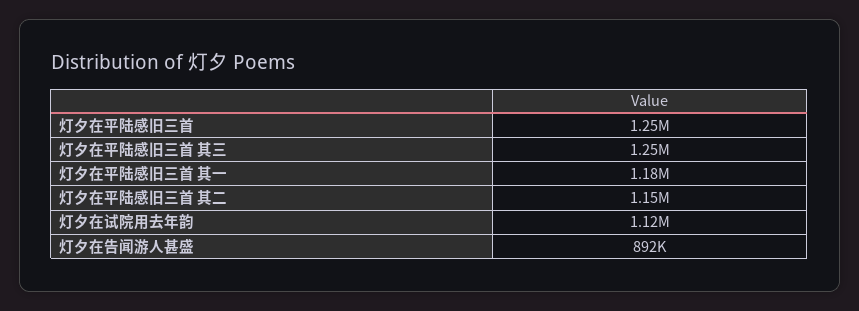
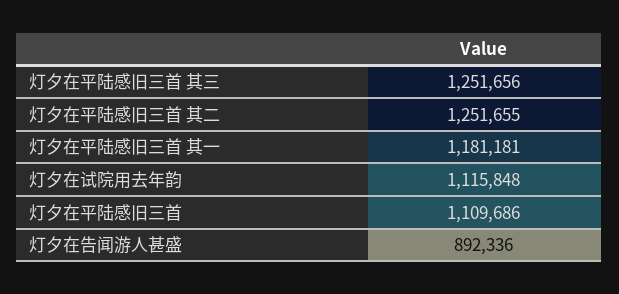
灯夕在平陆感旧三首: 1250000 -> 1109686
灯夕在平陆感旧三首 其二: 1150000 -> 1251655

